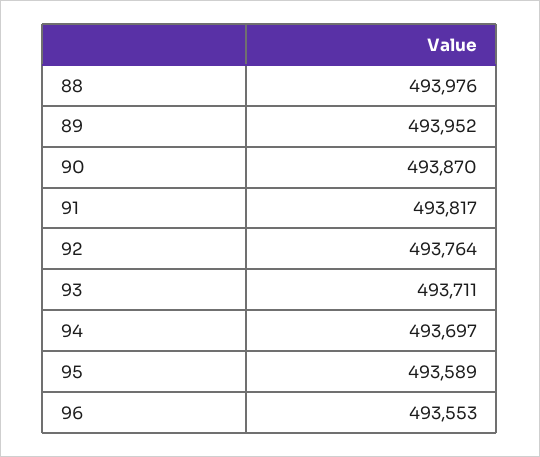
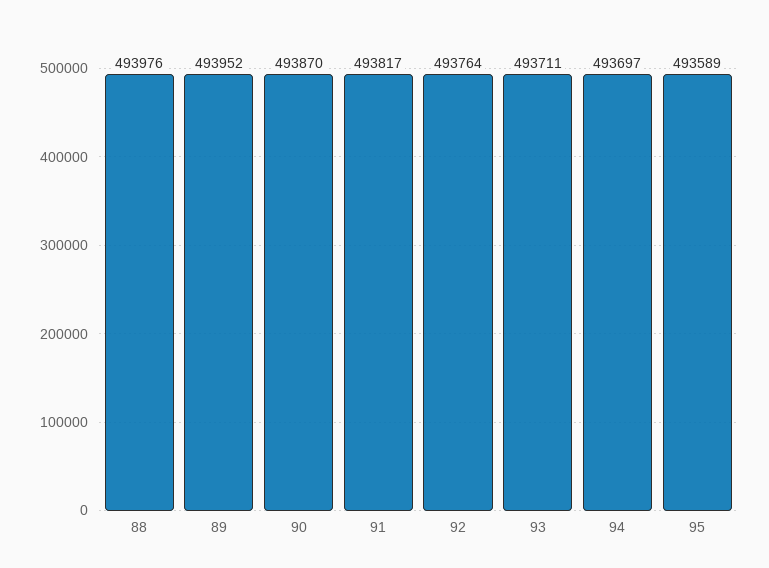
96: 493553 -> none

